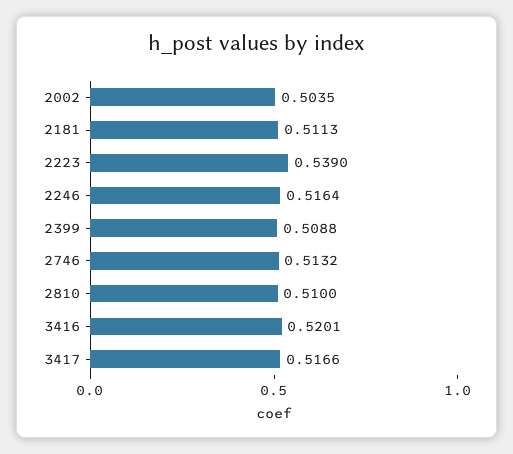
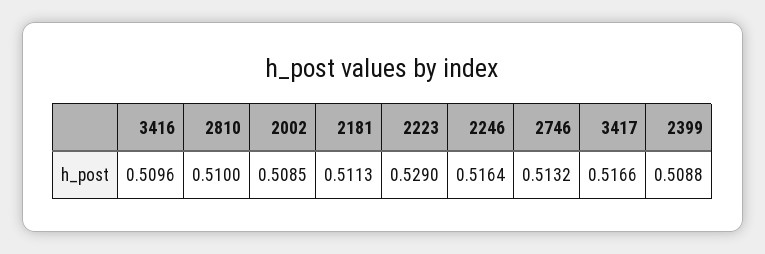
2002: 0.5035 -> 0.5085
2223: 0.539 -> 0.529
3416: 0.5201 -> 0.5096

